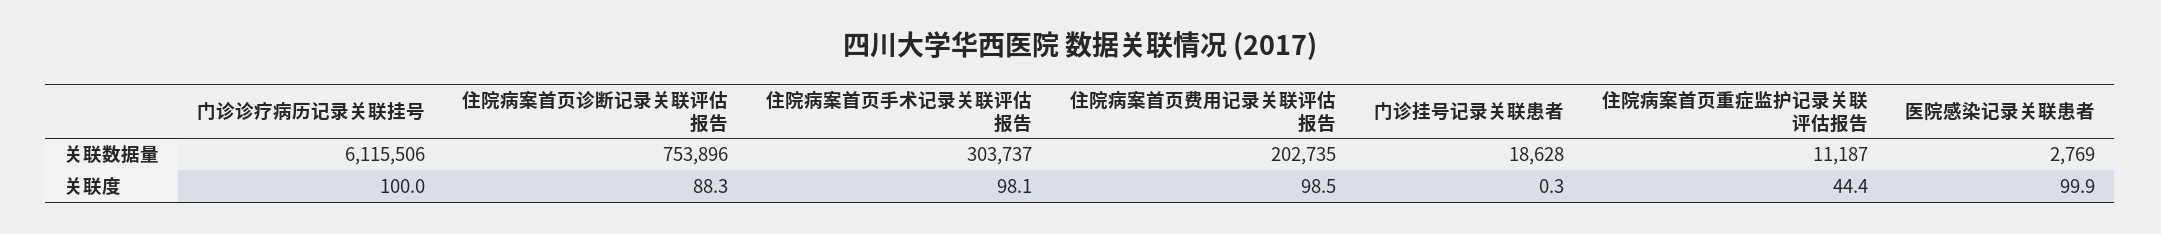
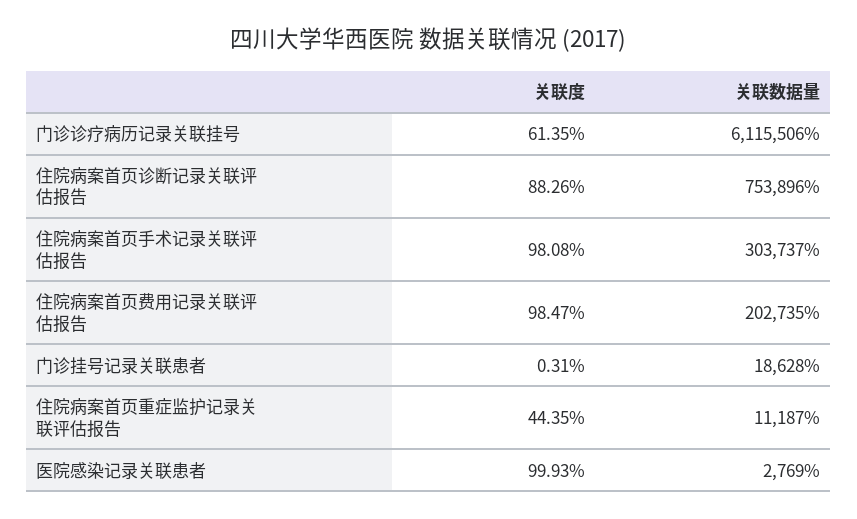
门诊诊疗病历记录关联挂号, 关联度: 100 -> 61.35

